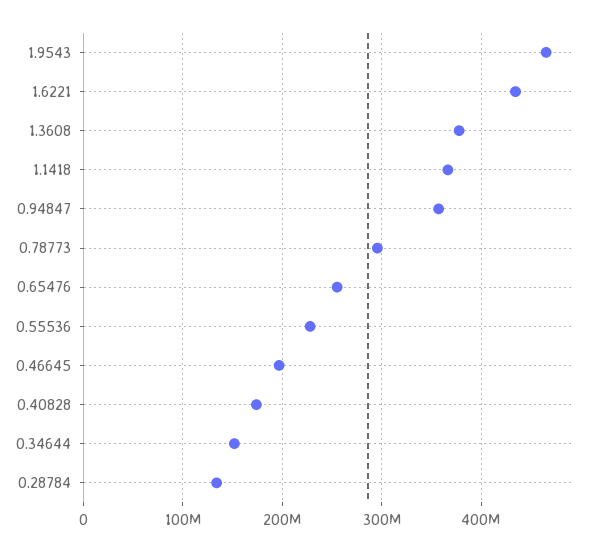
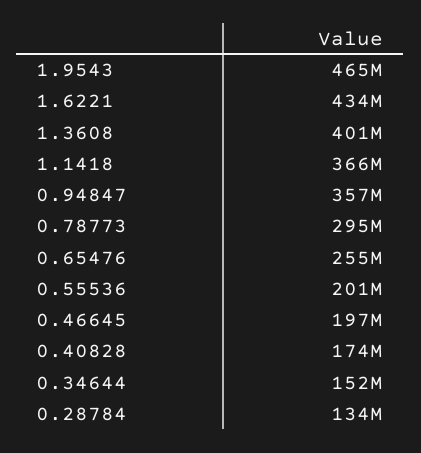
1.3608: 380000000 -> 401000000
0.55536: 230000000 -> 201000000

